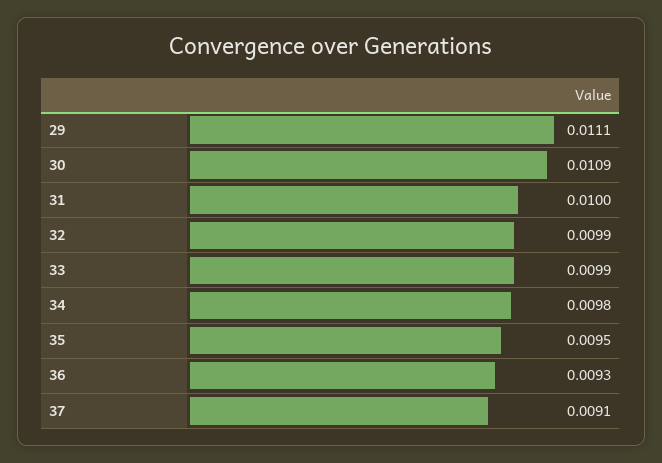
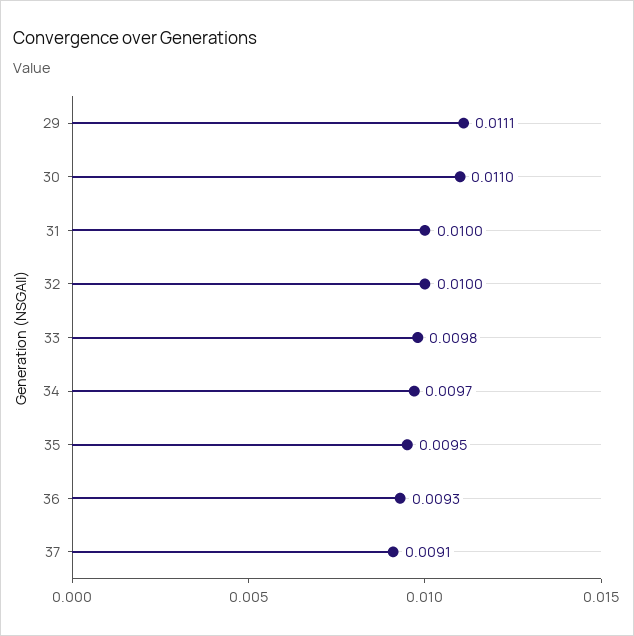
30: 0.0109 -> 0.011
32: 0.0099 -> 0.01
33: 0.0099 -> 0.0098
34: 0.0098 -> 0.0097

